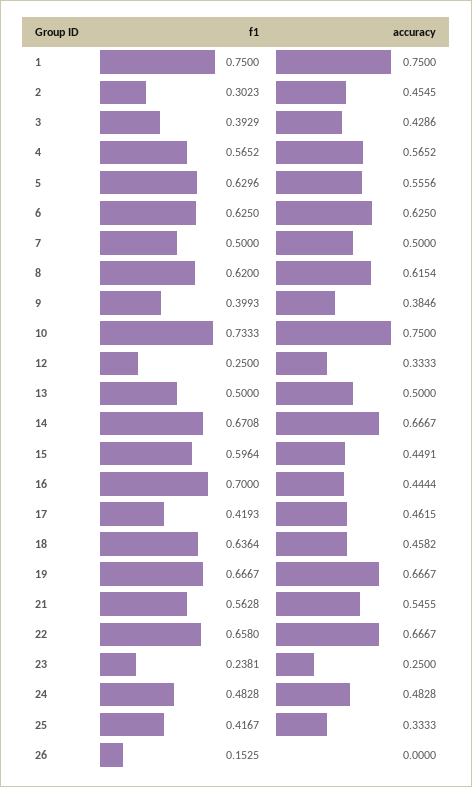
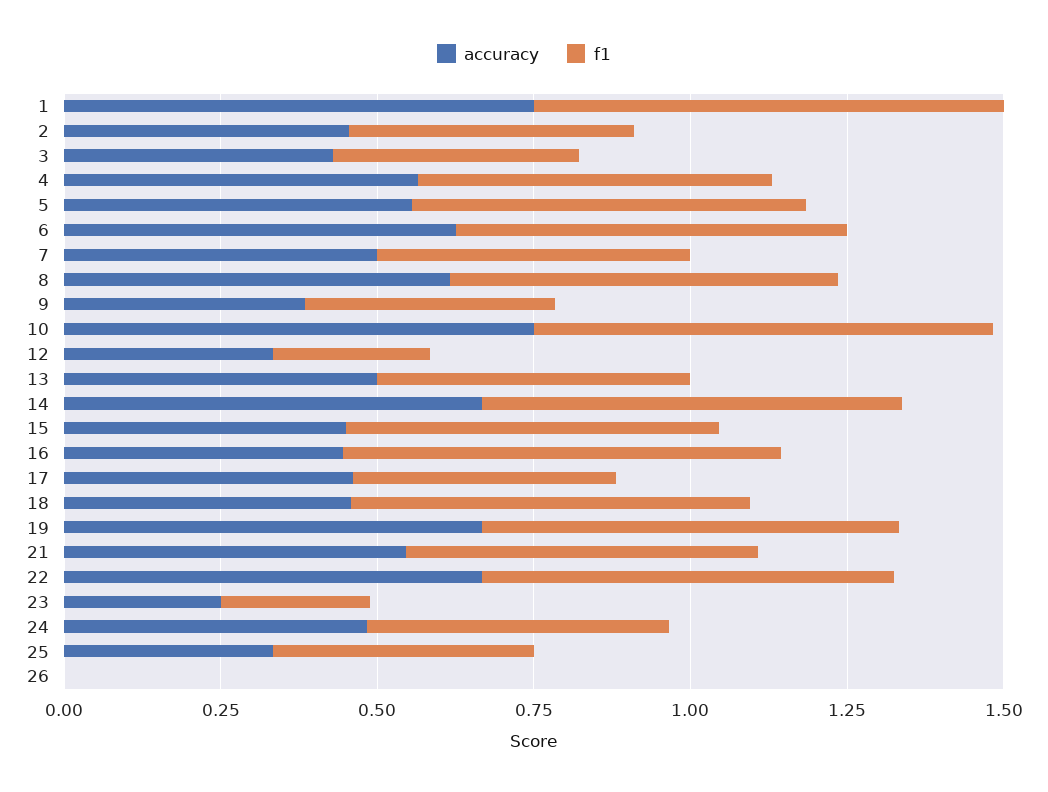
f1, 2: 0.3023 -> 0.45
f1, 26: 0.1525 -> 0

